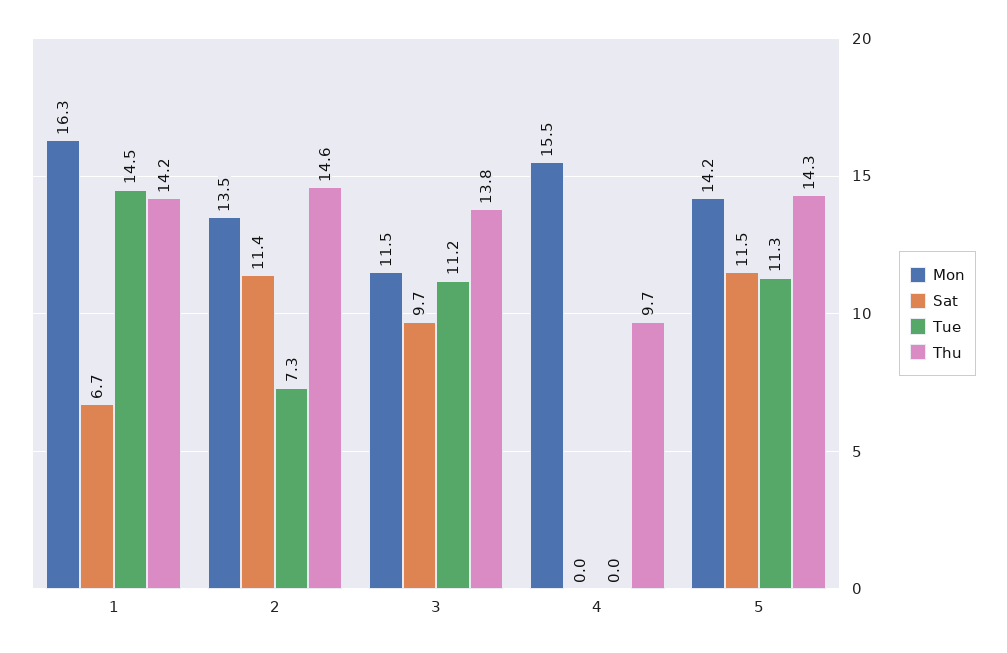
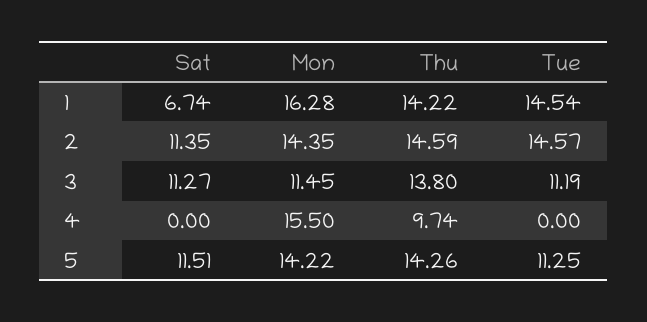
Mon, 2: 13.5 -> 14.35
Tue, 2: 7.3 -> 14.57
Sat, 3: 9.7 -> 11.27

